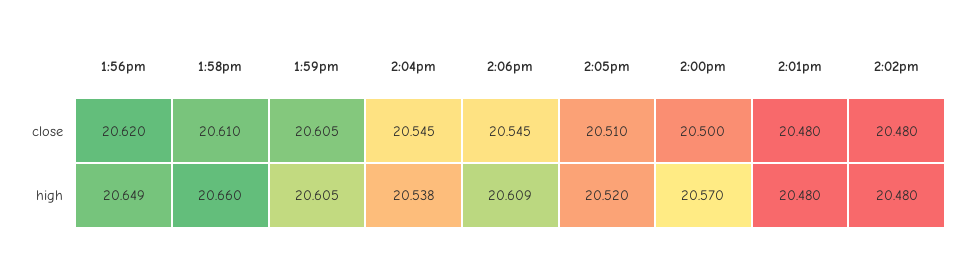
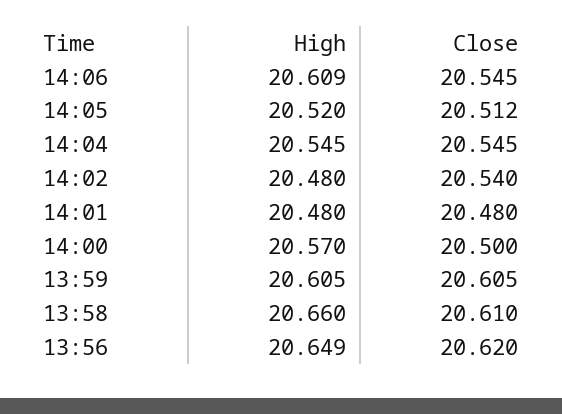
2:05pm, close: 20.51 -> 20.512
2:02pm, close: 20.48 -> 20.54
2:04pm, high: 20.538 -> 20.545

